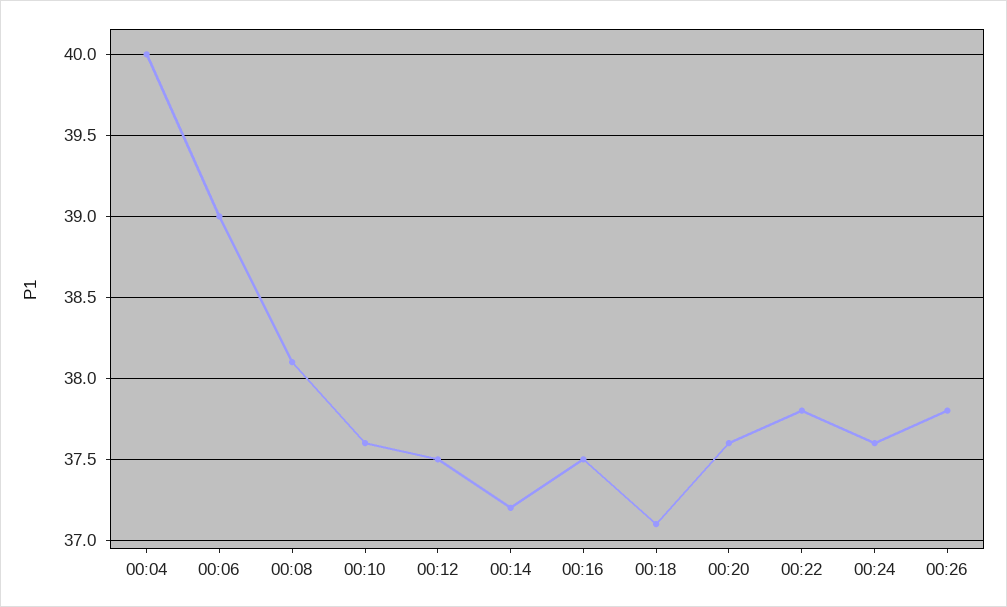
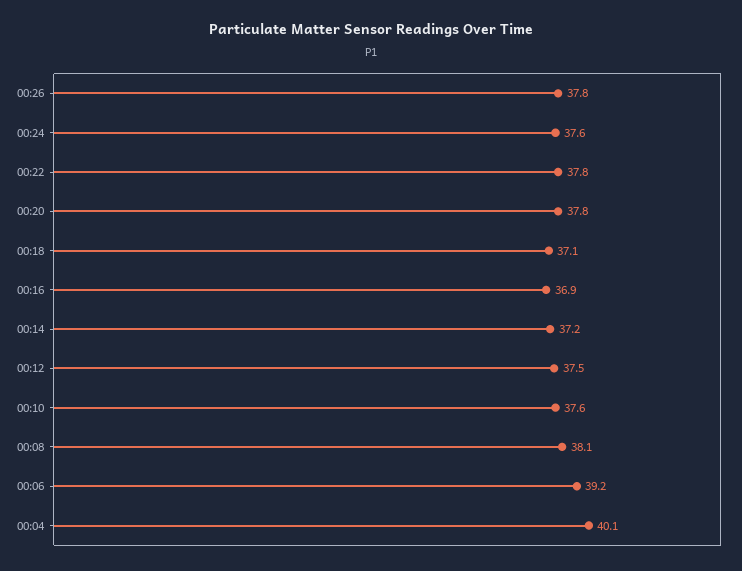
00:04: 40 -> 40.1
00:06: 39 -> 39.2
00:16: 37.5 -> 36.9
00:20: 37.6 -> 37.8

